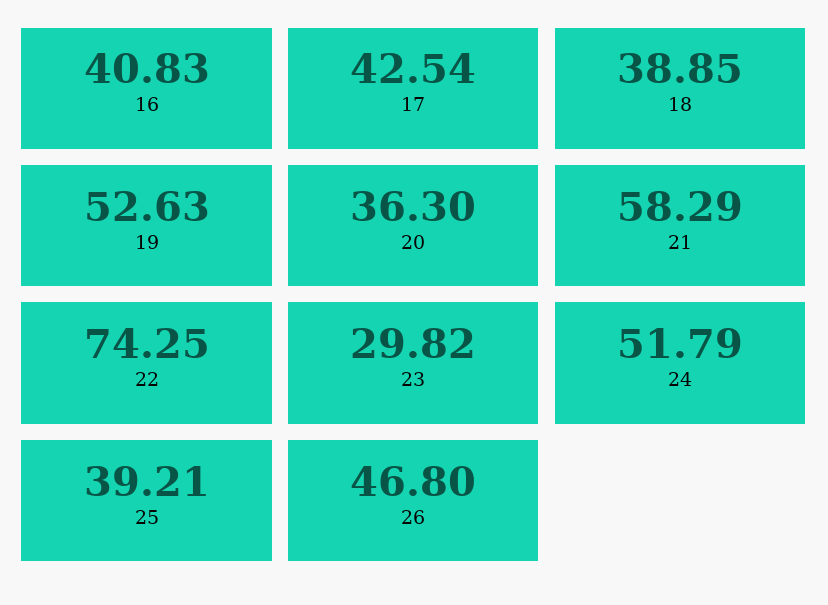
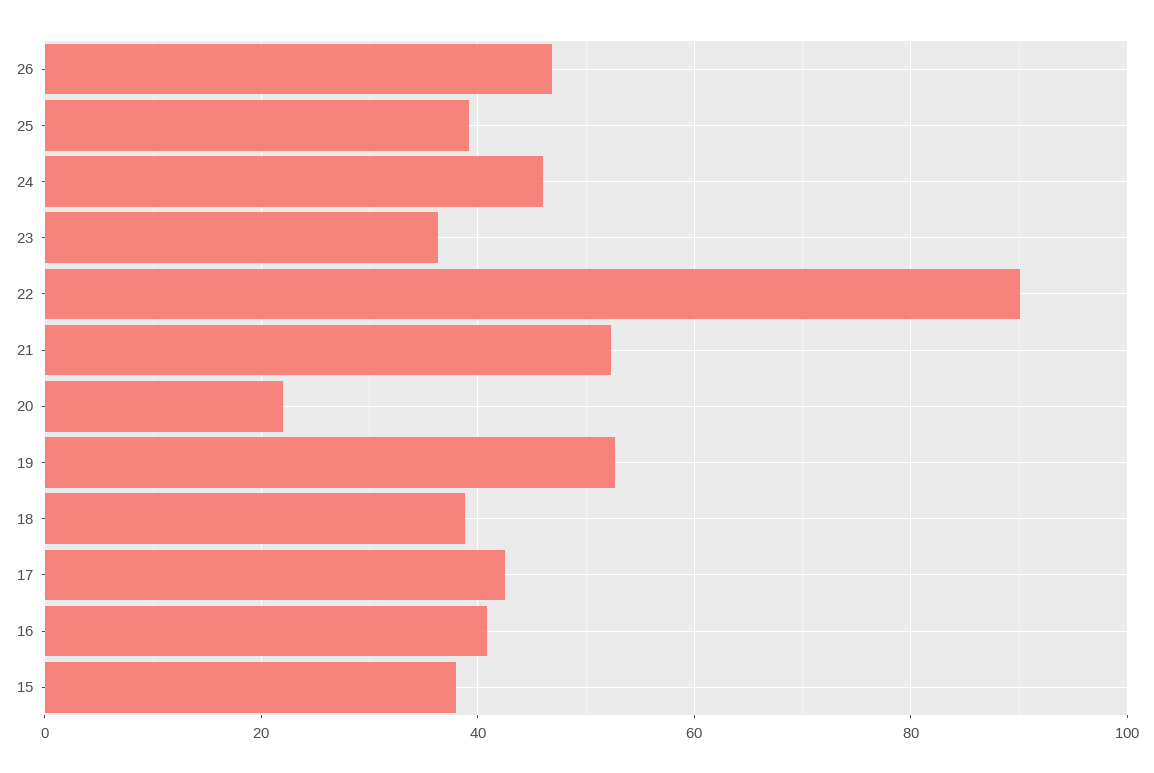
20: 36.3 -> 22
21: 58.29 -> 52
22: 74.25 -> 90
23: 29.82 -> 36
24: 51.79 -> 46
15: none -> 38

